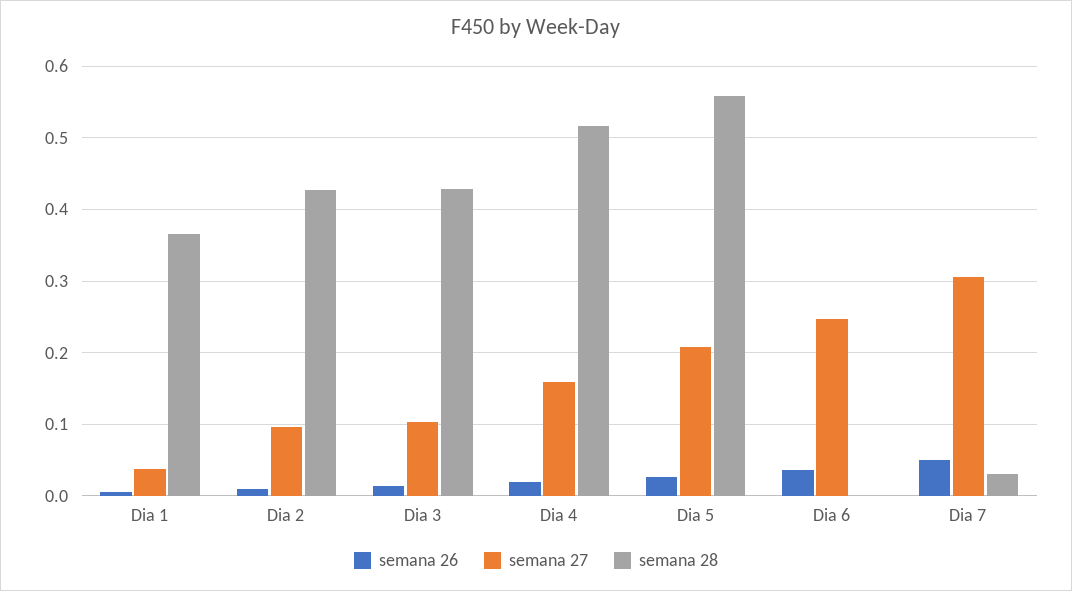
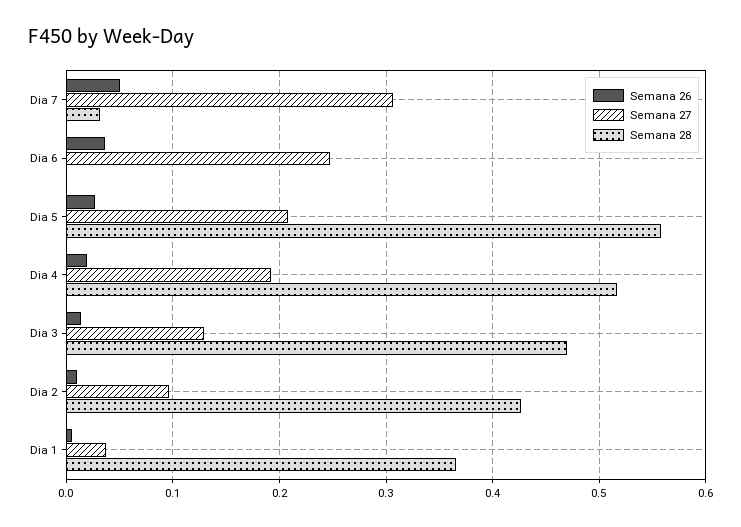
semana 27, Dia 3: 0.1 -> 0.13
semana 28, Dia 3: 0.43 -> 0.47
semana 27, Dia 4: 0.16 -> 0.19

